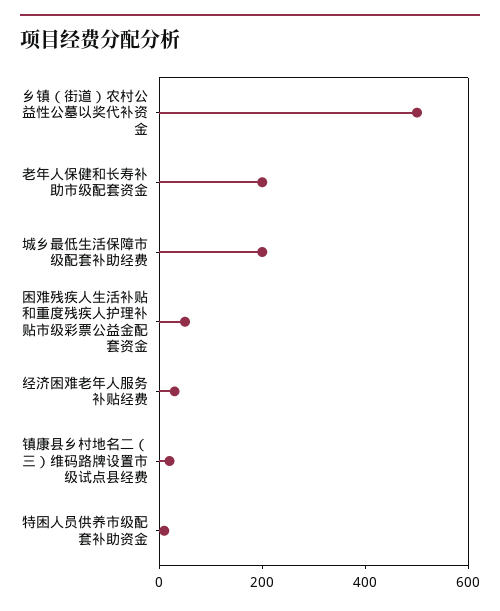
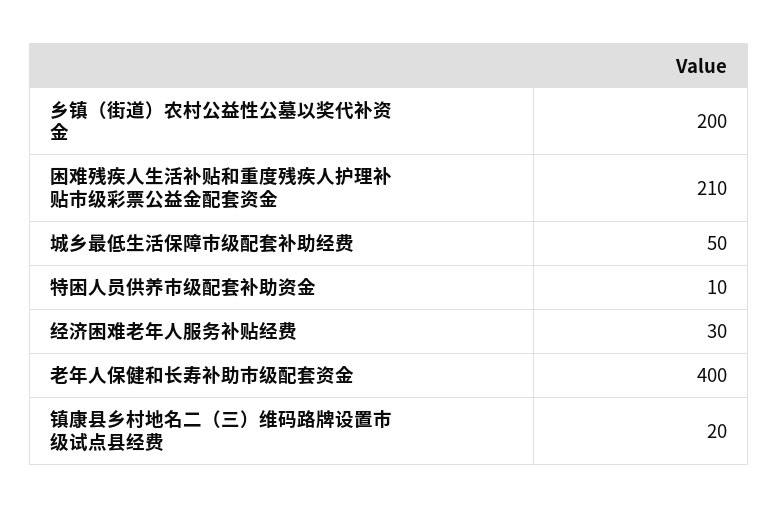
乡镇（街道）农村公益性公墓以奖代补资金: 500 -> 200
老年人保健和长寿补助市级配套资金: 200 -> 400
城乡最低生活保障市级配套补助经费: 200 -> 50
困难残疾人生活补贴和重度残疾人护理补贴市级彩票公益金配套资金: 50 -> 210

